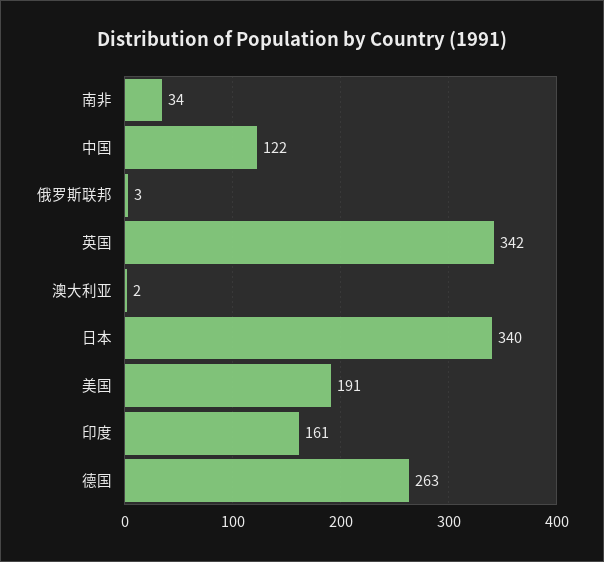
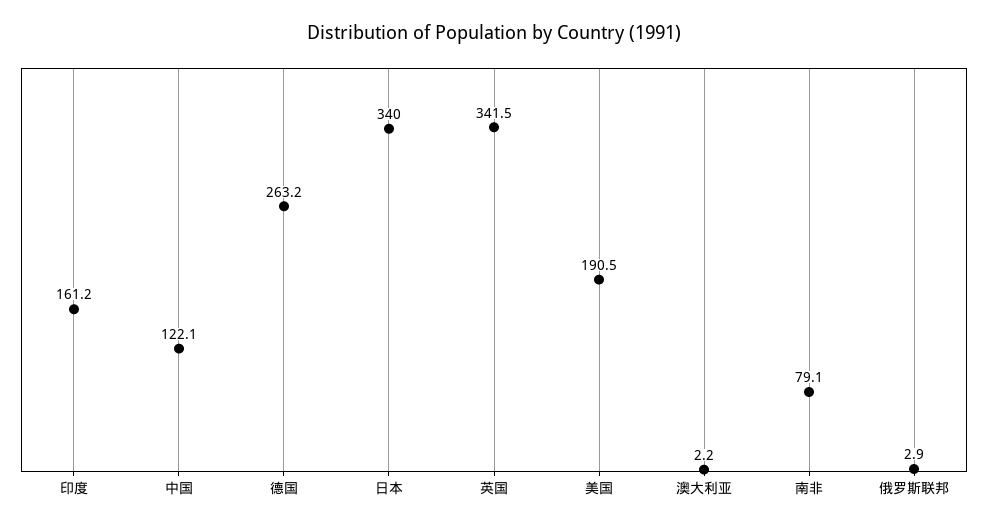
南非: 34 -> 79.1

